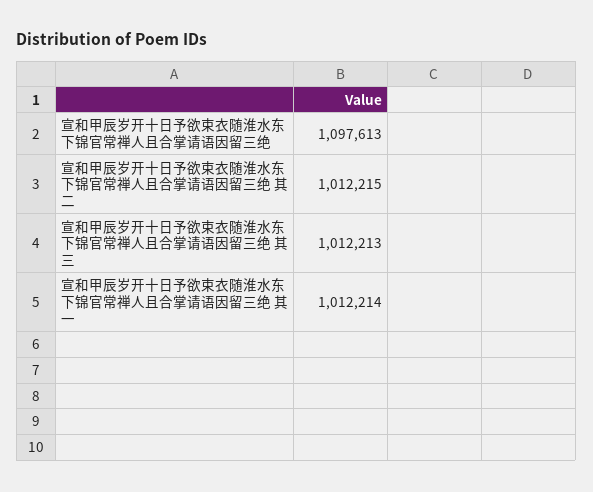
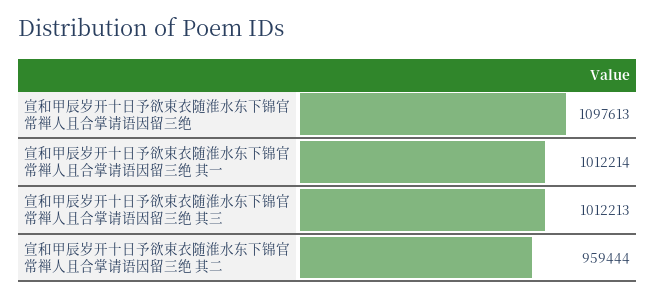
宣和甲辰岁开十日予欲束衣随淮水东下锦官常禅人且合掌请语因留三绝 其二: 1012215 -> 959444

